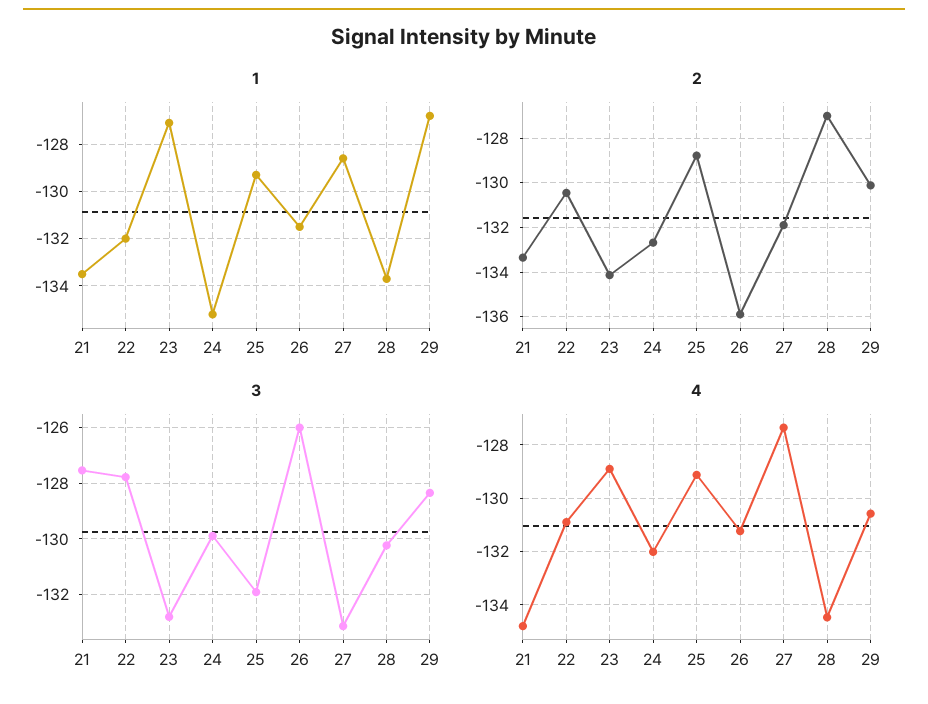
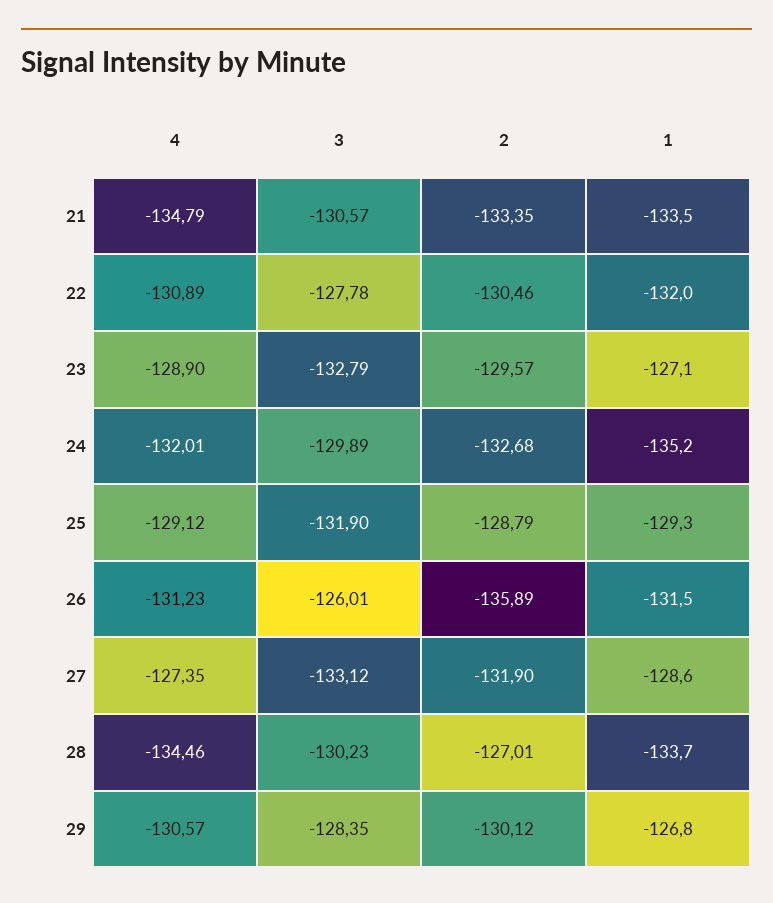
2, 23: -134 -> -129.57
3, 21: -127.5 -> -130.57

